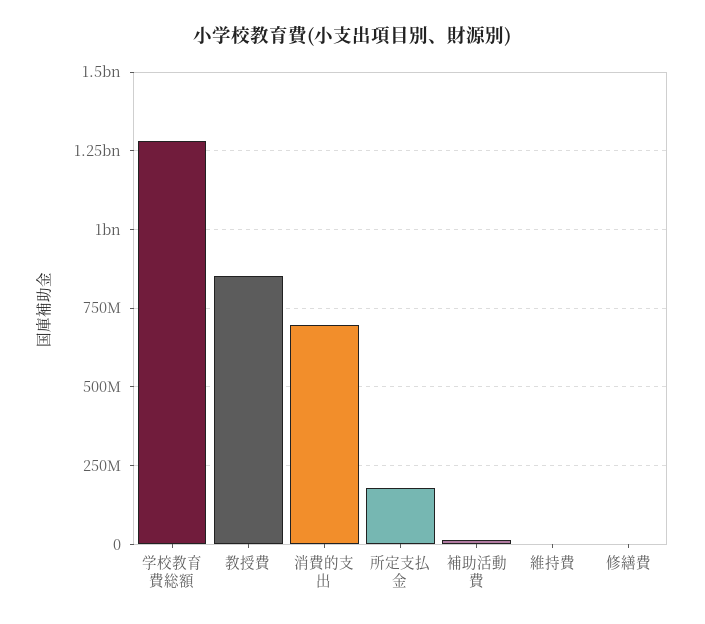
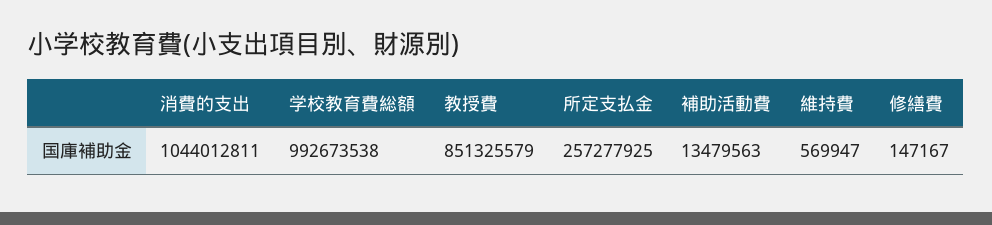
学校教育費総額: 1275000000 -> 992673538
消費的支出: 700000000 -> 1044012811
所定支払金: 175000000 -> 257277925

